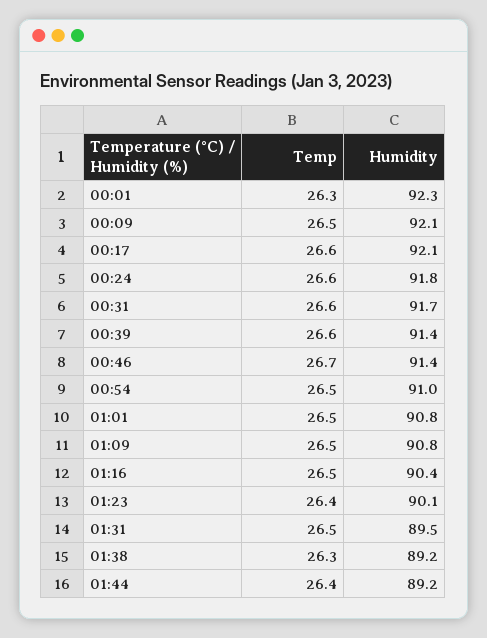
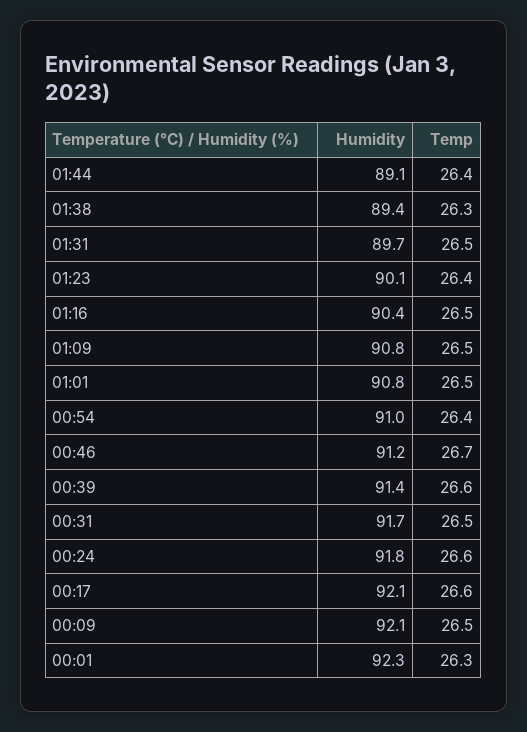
Temp, 00:31: 26.6 -> 26.5
Humidity, 00:46: 91.4 -> 91.2
Temp, 00:54: 26.5 -> 26.4
Humidity, 01:31: 89.5 -> 89.7
Humidity, 01:38: 89.2 -> 89.4
Humidity, 01:44: 89.2 -> 89.1

